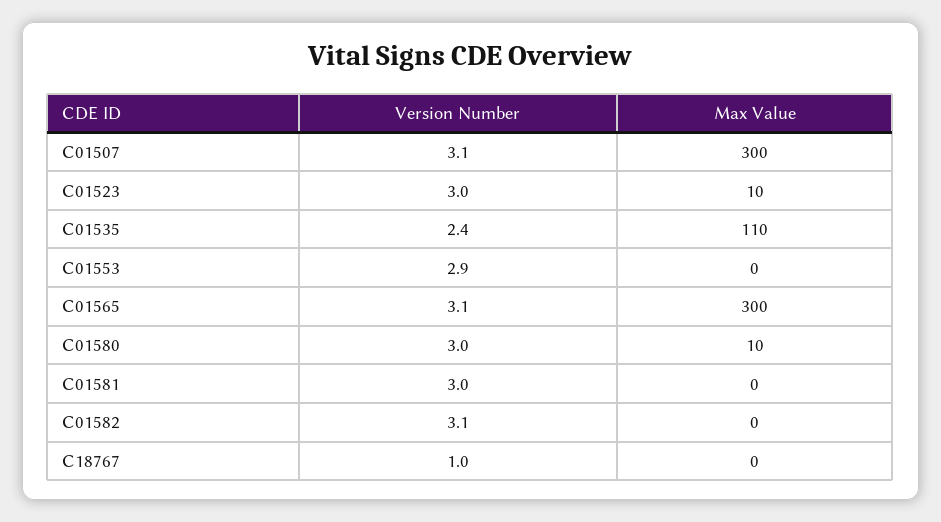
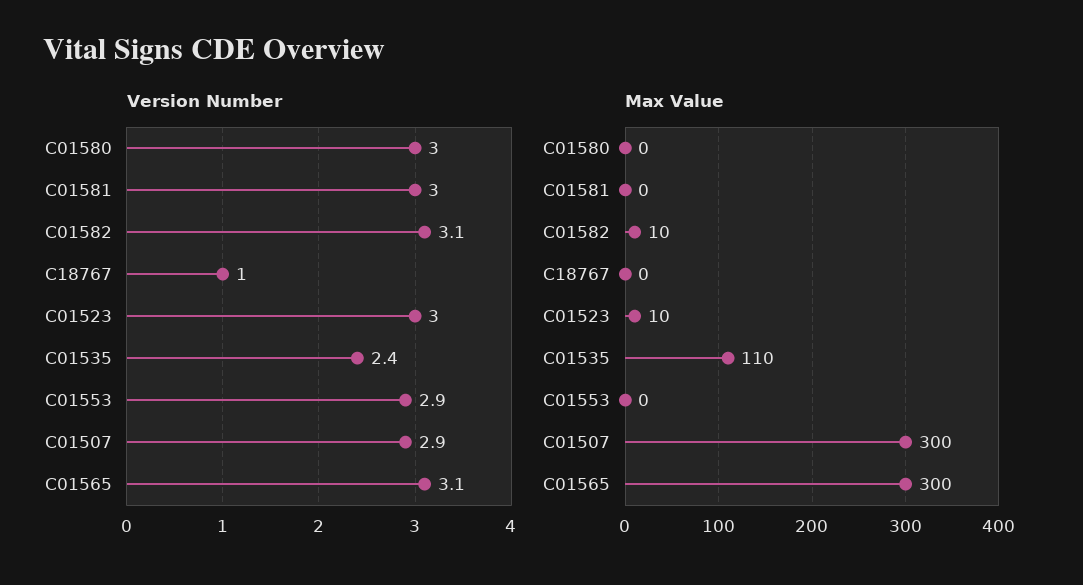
Version Number, C01507: 3.1 -> 2.9
Max Value, C01580: 10 -> 0
Max Value, C01582: 0 -> 10

